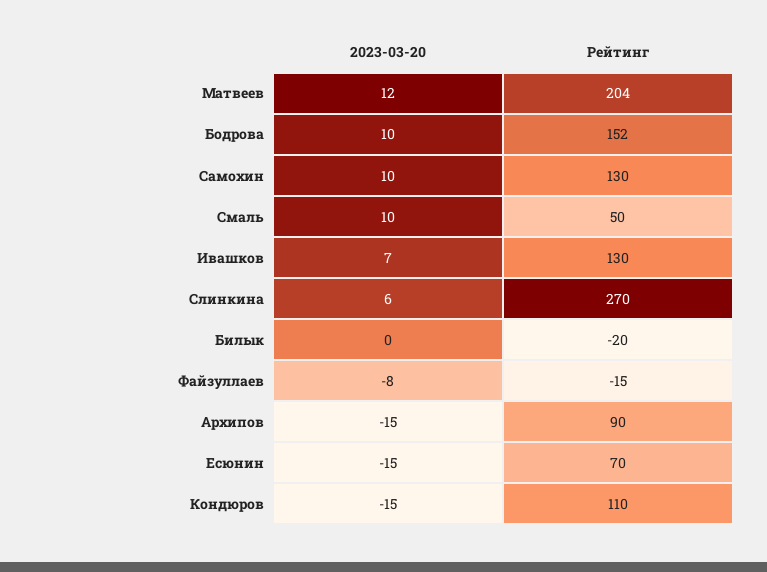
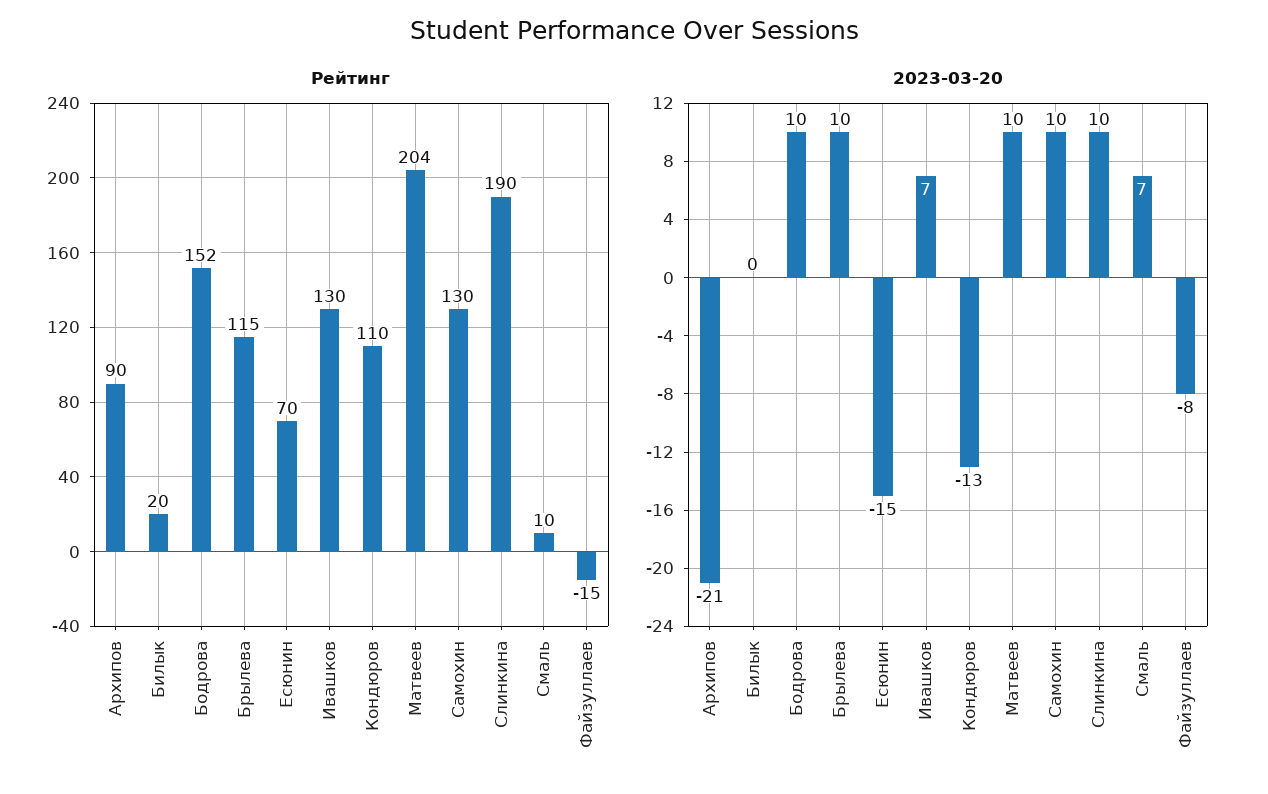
2023-03-20, Матвеев: 12 -> 10
2023-03-20, Смаль: 10 -> 7
Рейтинг, Смаль: 50 -> 10
2023-03-20, Слинкина: 6 -> 10
Рейтинг, Слинкина: 270 -> 190
Рейтинг, Билык: -20 -> 20
2023-03-20, Архипов: -15 -> -21
2023-03-20, Кондюров: -15 -> -13
Рейтинг, Брылева: none -> 115
2023-03-20, Брылева: none -> 10

